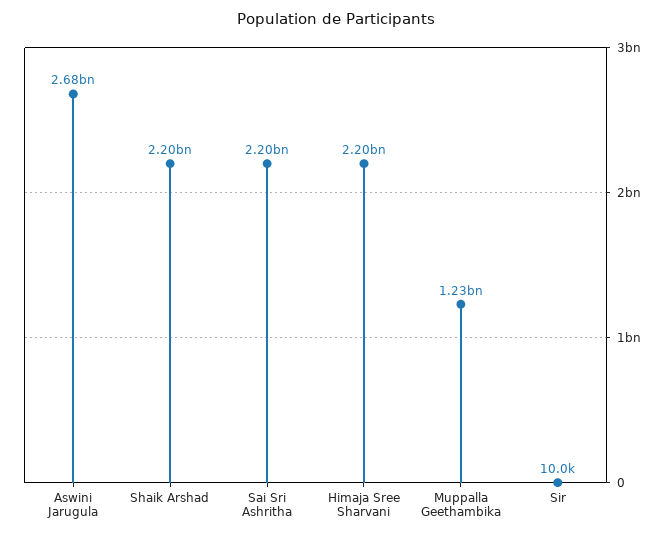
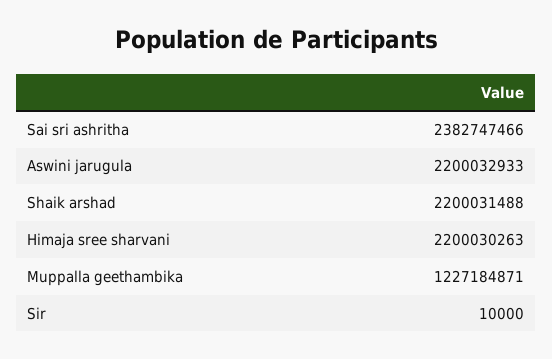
Aswini Jarugula: 2680000000 -> 2200032933
Sai Sri Ashritha: 2200000000 -> 2382747466

